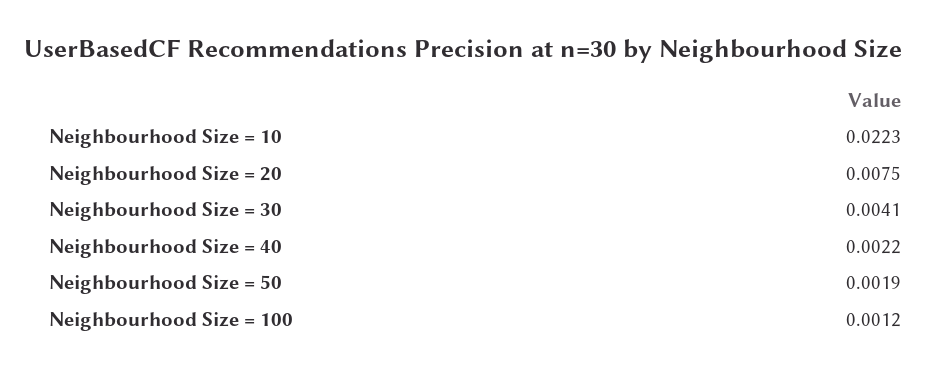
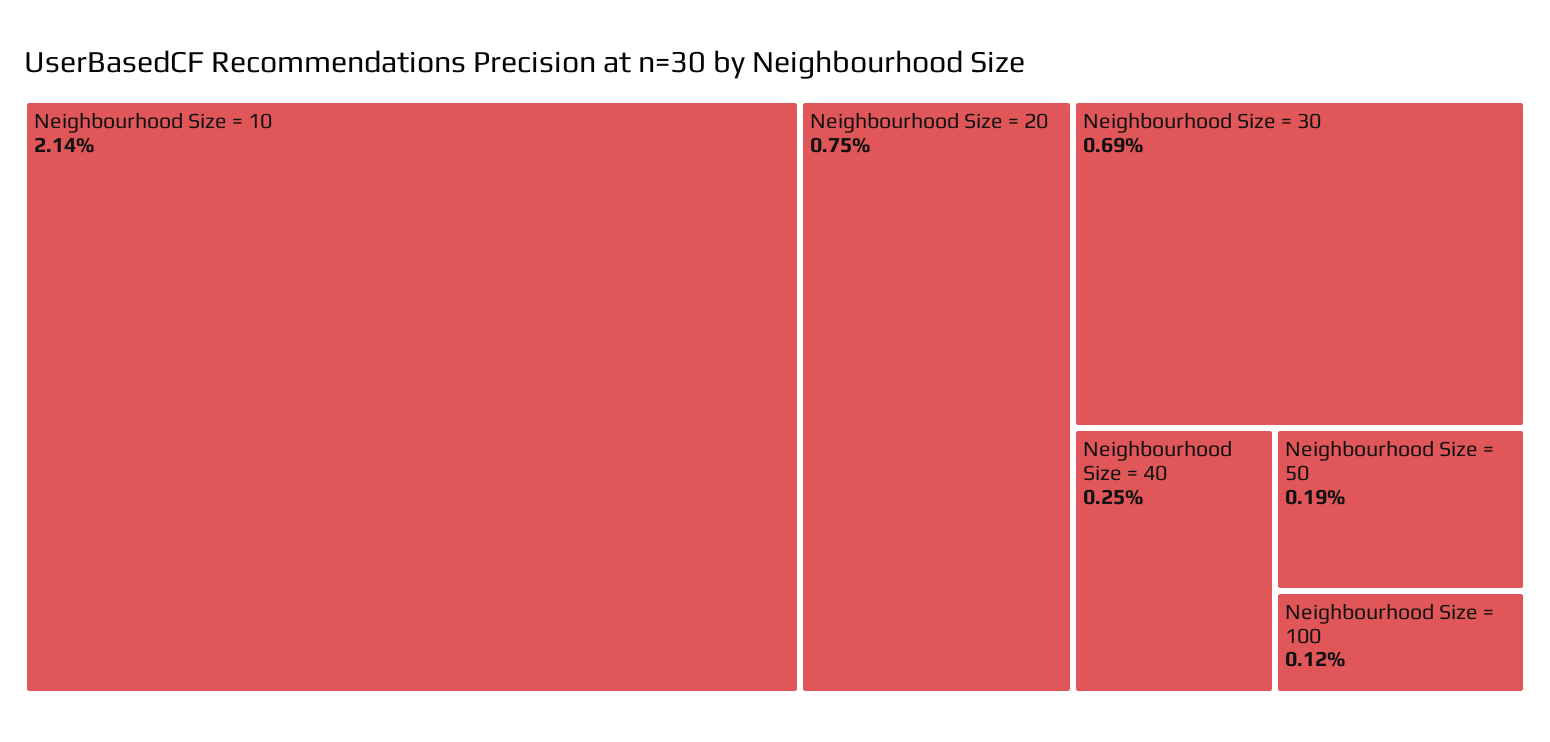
Neighbourhood Size = 10: 0.0223 -> 0.0214
Neighbourhood Size = 30: 0.0041 -> 0.0069
Neighbourhood Size = 40: 0.0022 -> 0.0025

